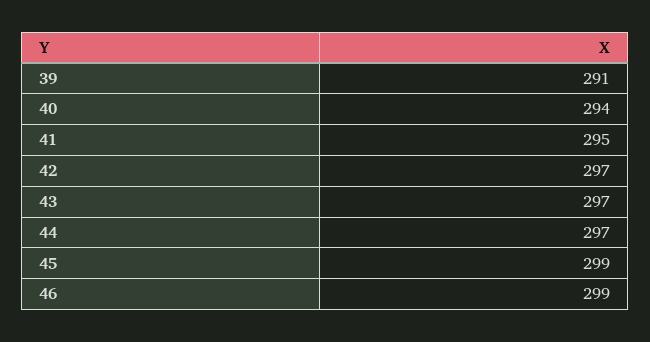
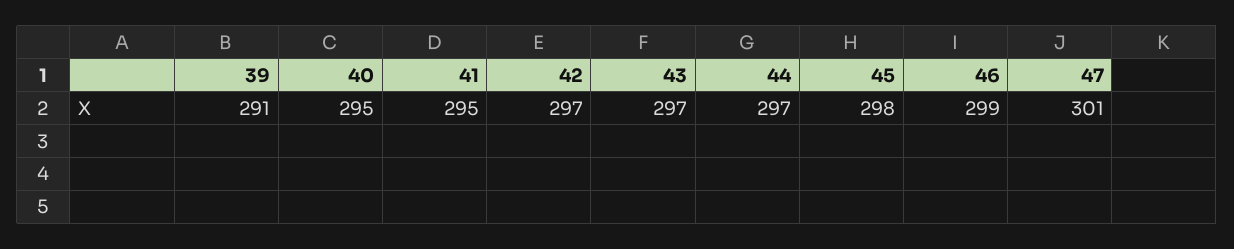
40: 294 -> 295
45: 299 -> 298
47: none -> 301

